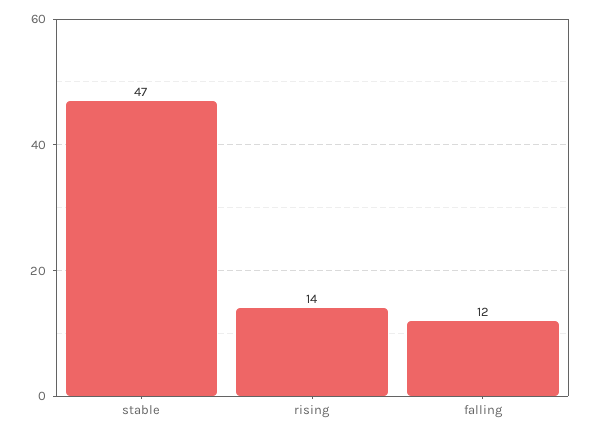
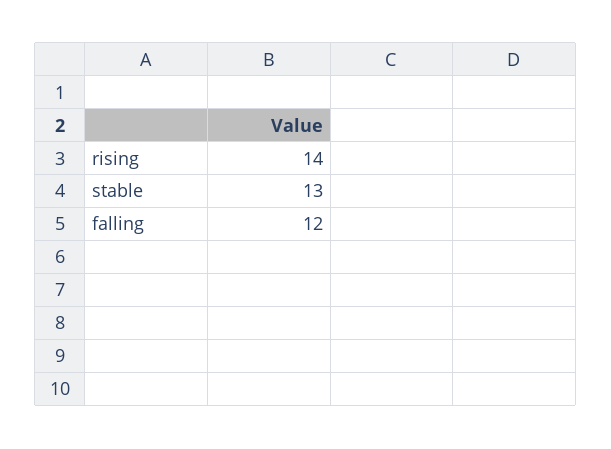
stable: 47 -> 13

